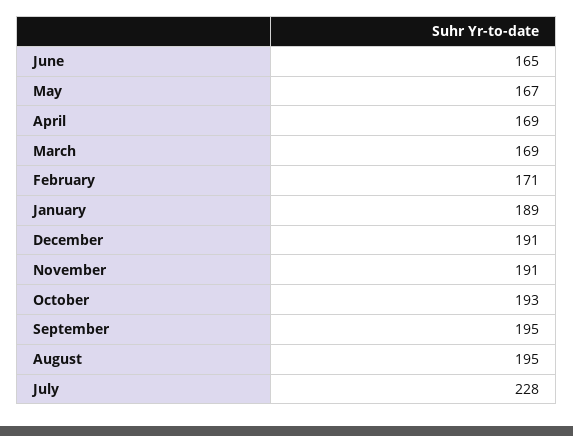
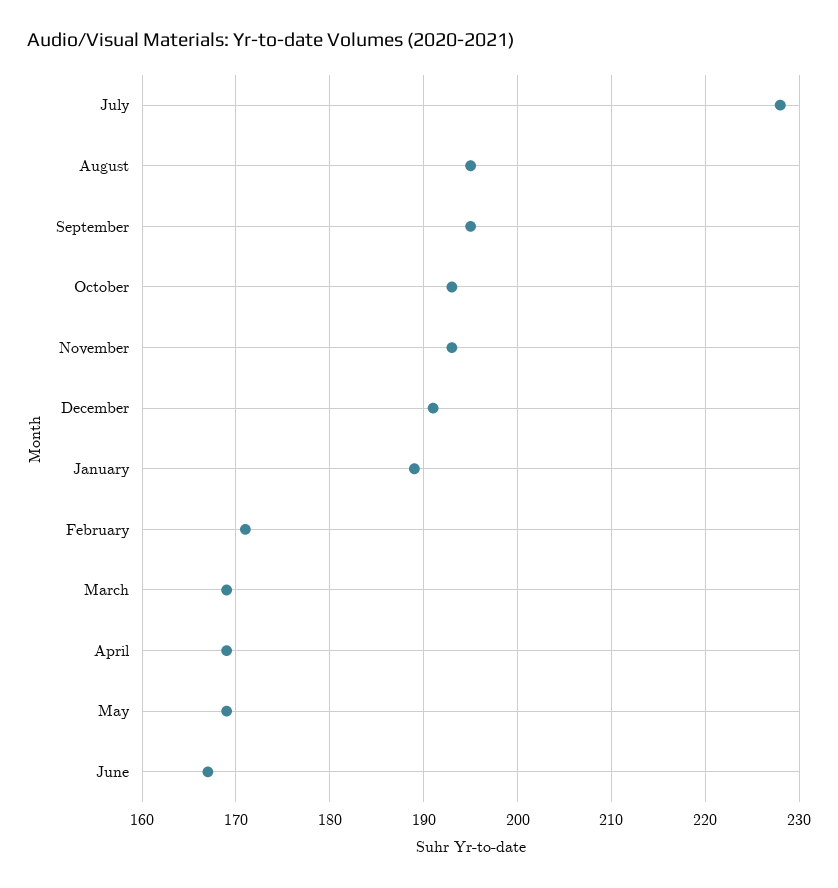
June: 165 -> 167
May: 167 -> 169
November: 191 -> 193

